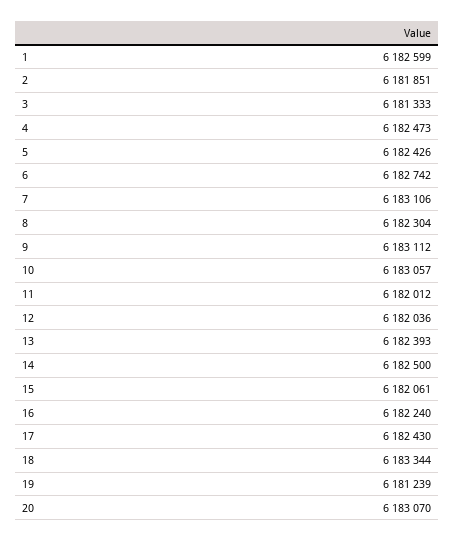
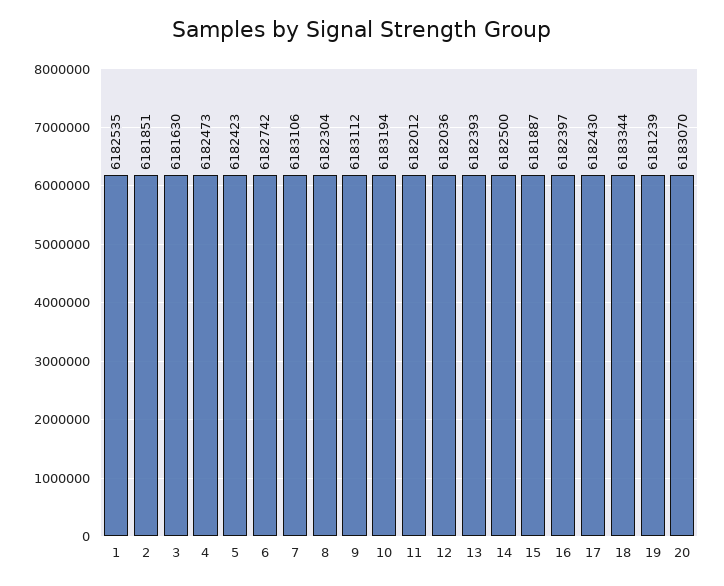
1: 6182599 -> 6182535
3: 6181333 -> 6181630
5: 6182426 -> 6182423
10: 6183057 -> 6183194
15: 6182061 -> 6181887
16: 6182240 -> 6182397

